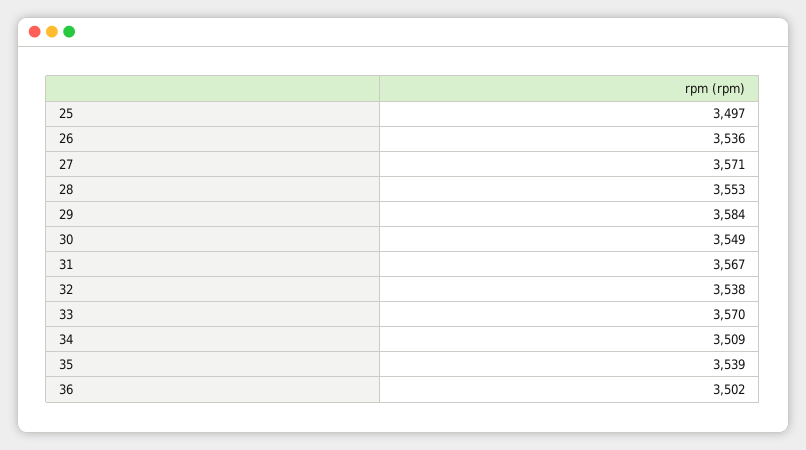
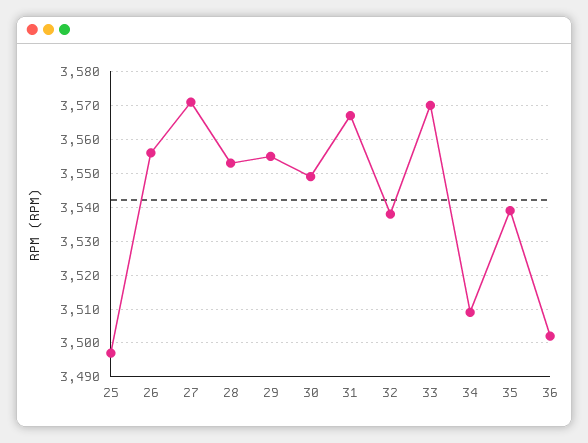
26: 3536 -> 3555
29: 3584 -> 3555

